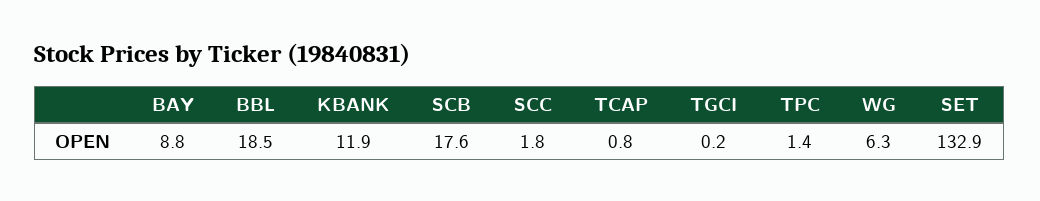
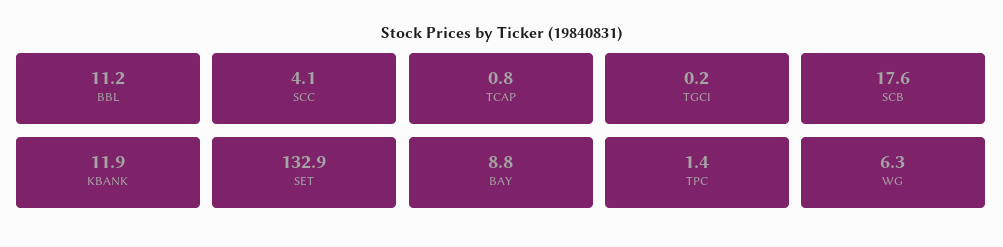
BBL: 18.5 -> 11.2
SCC: 1.8 -> 4.1

